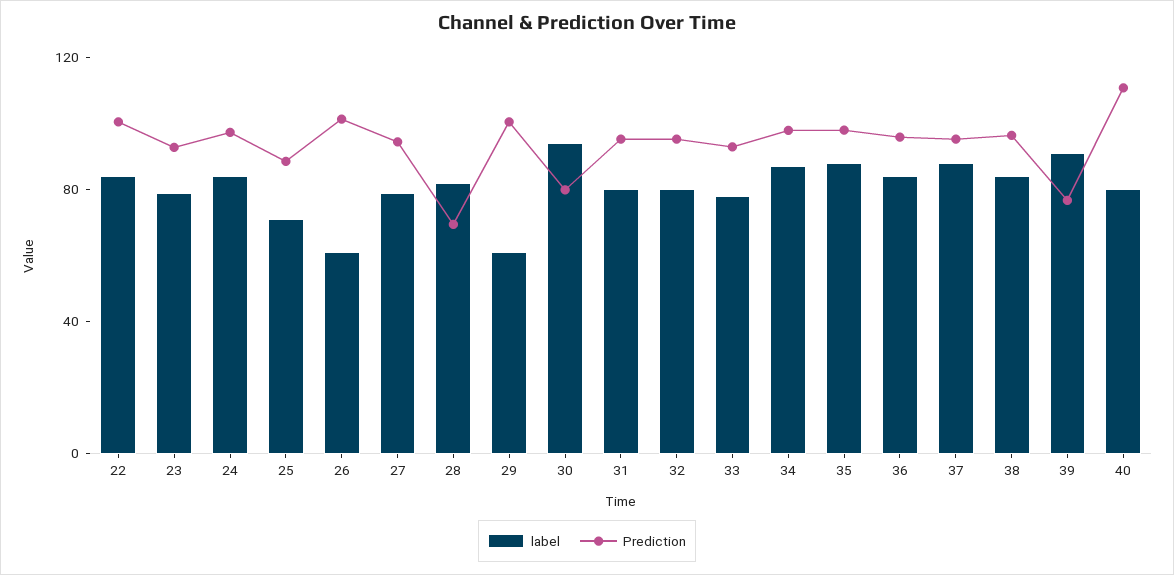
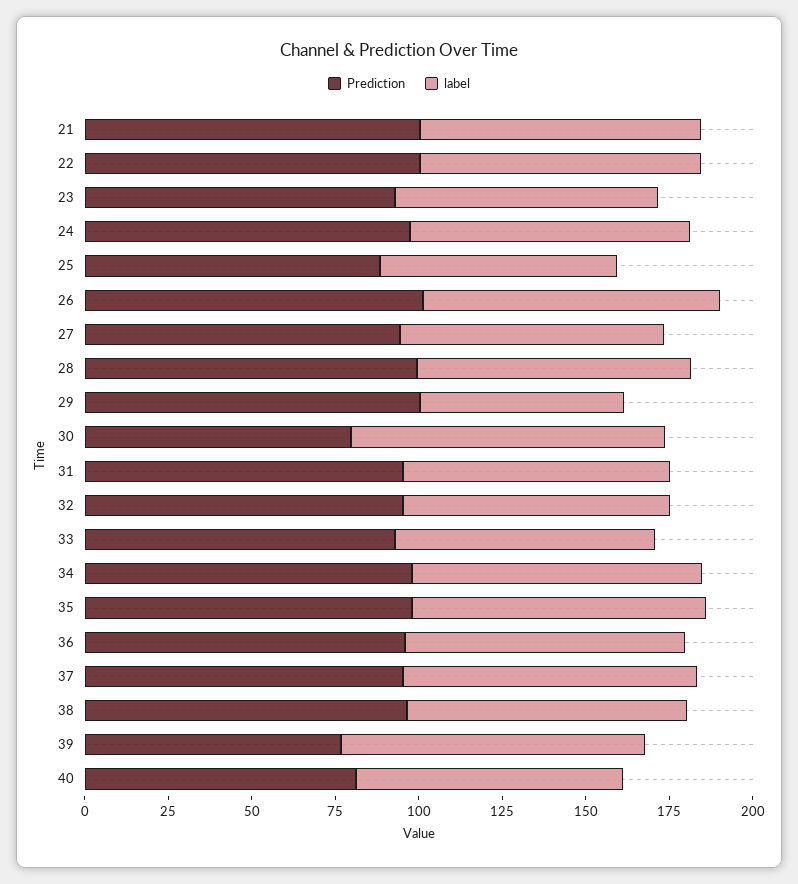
label, 26: 60 -> 90
Prediction, 28: 70 -> 100
Prediction, 40: 110 -> 80
Prediction, 21: none -> 100
label, 21: none -> 85

